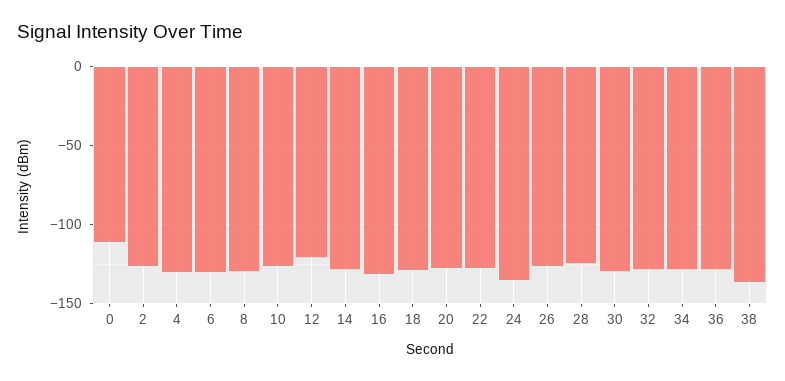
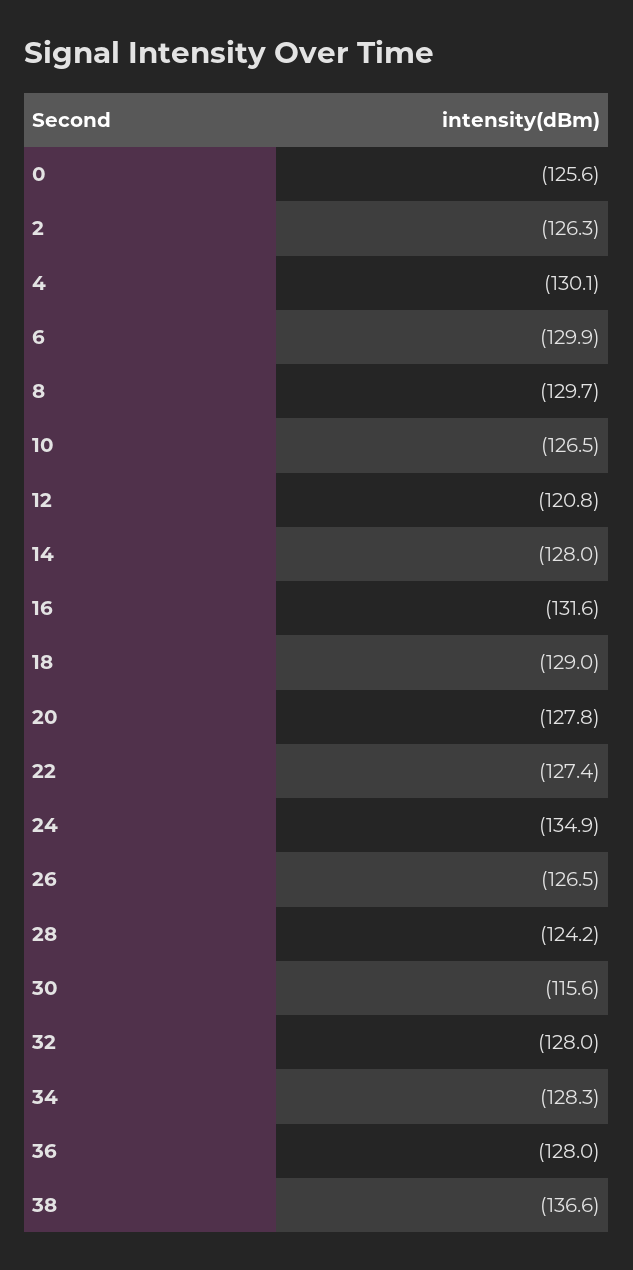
0: -110 -> -125.6
30: -130 -> -115.6

